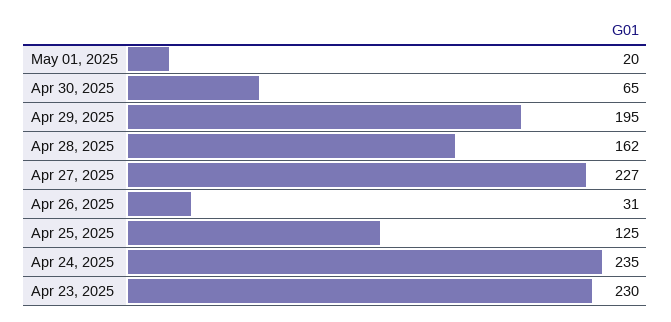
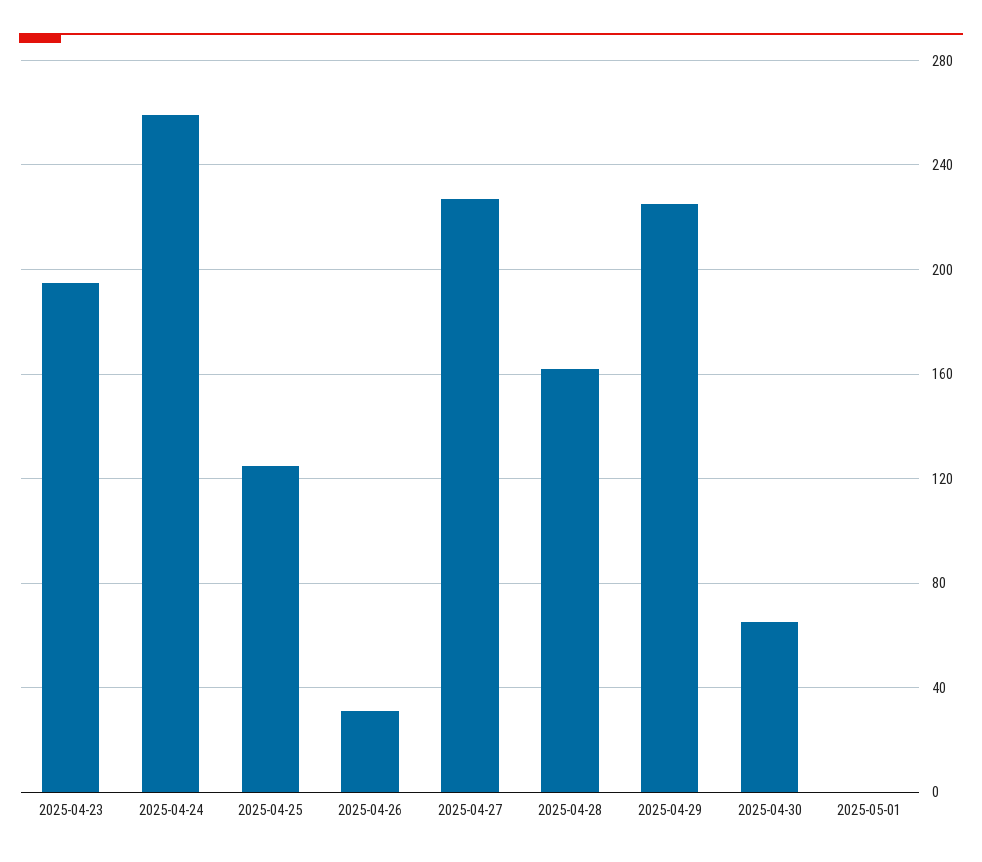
May 01, 2025: 20 -> 0
Apr 29, 2025: 195 -> 225
Apr 24, 2025: 235 -> 260
Apr 23, 2025: 230 -> 195

